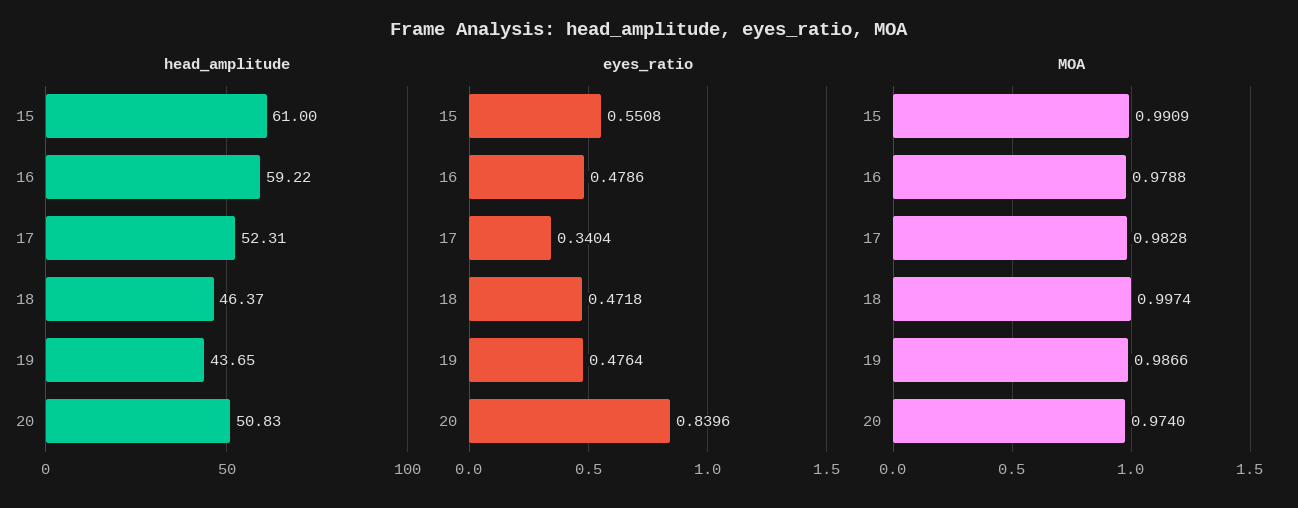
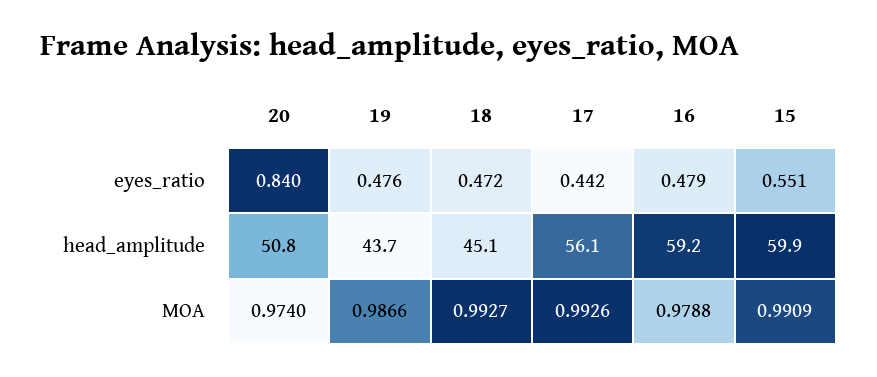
head_amplitude, 15: 61 -> 59.9
head_amplitude, 17: 52.31 -> 56.1
head_amplitude, 18: 46.37 -> 45.1
eyes_ratio, 17: 0.3404 -> 0.442
MOA, 17: 0.9828 -> 0.9926
MOA, 18: 0.9974 -> 0.9927

